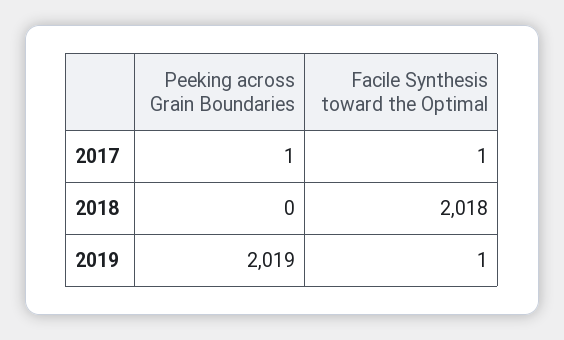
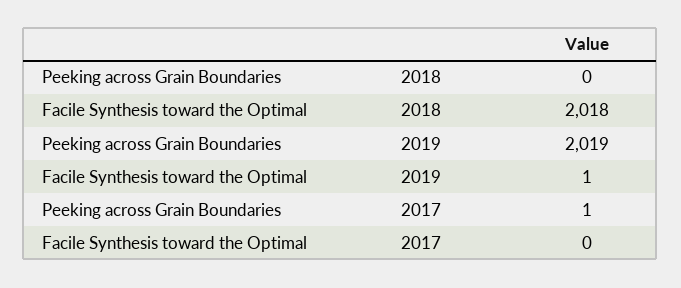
Facile Synthesis toward the Optimal, 2017: 1 -> 0

